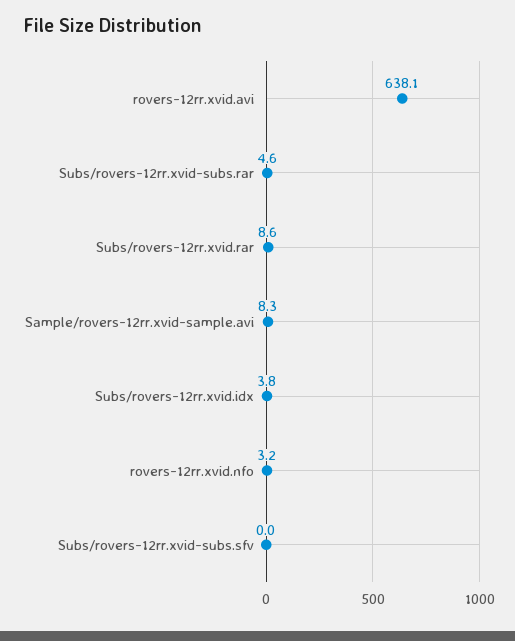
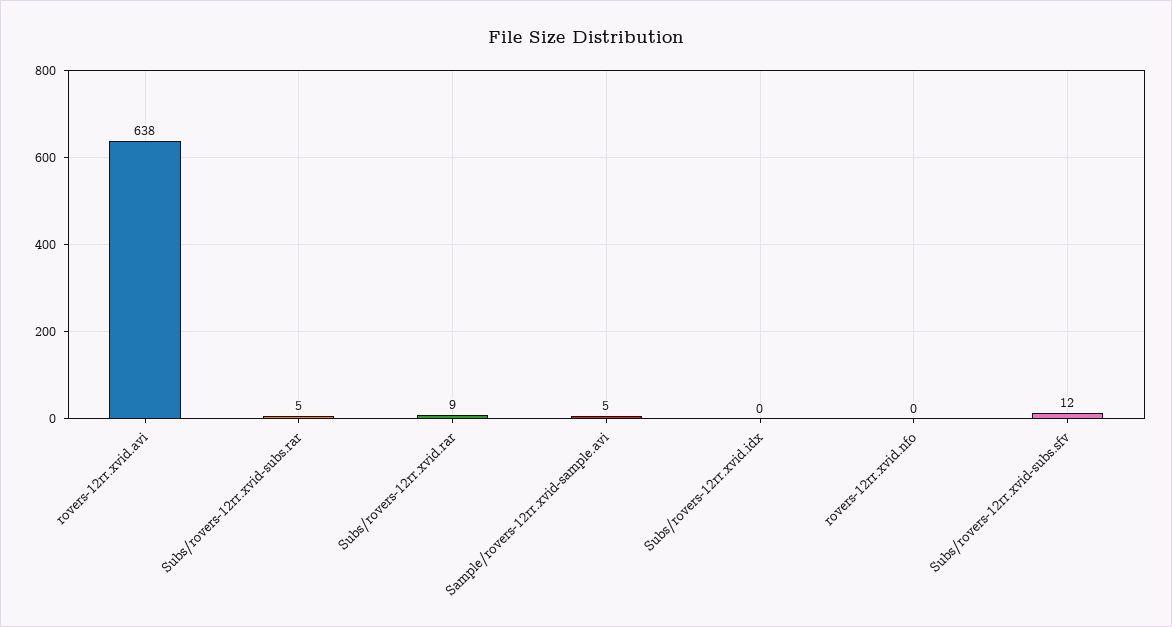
Sample/rovers-12rr.xvid-sample.avi: 8.3 -> 5
Subs/rovers-12rr.xvid.idx: 3.8 -> 0
rovers-12rr.xvid.nfo: 3.2 -> 0
Subs/rovers-12rr.xvid-subs.sfv: 0 -> 12

